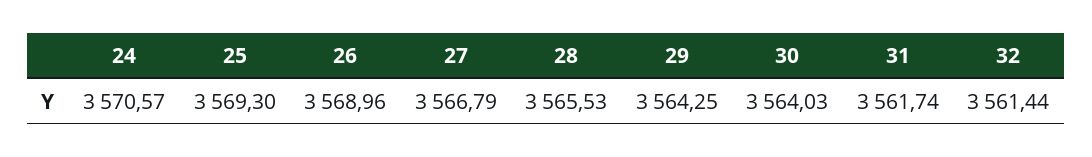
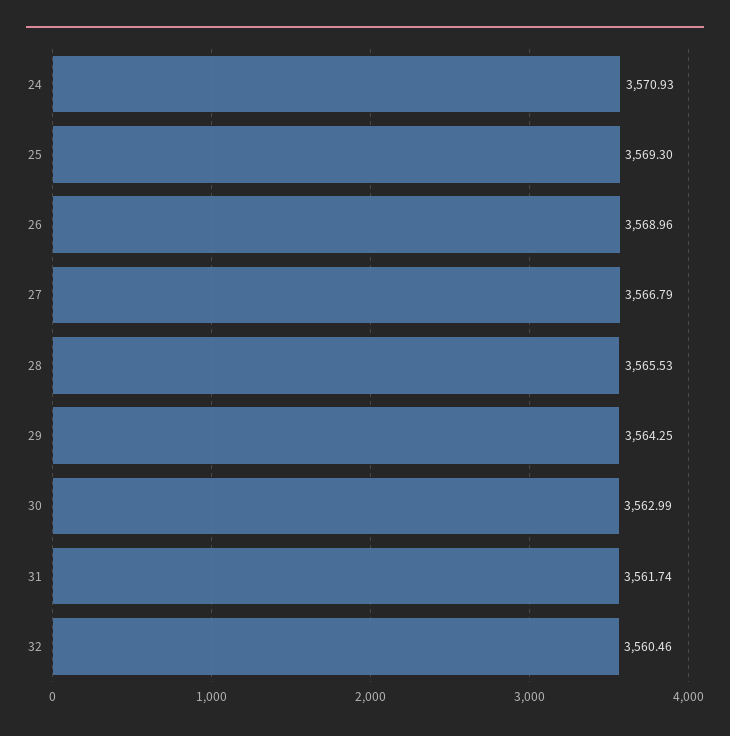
24: 3570.57 -> 3570.93
30: 3564.03 -> 3562.99
32: 3561.44 -> 3560.46

